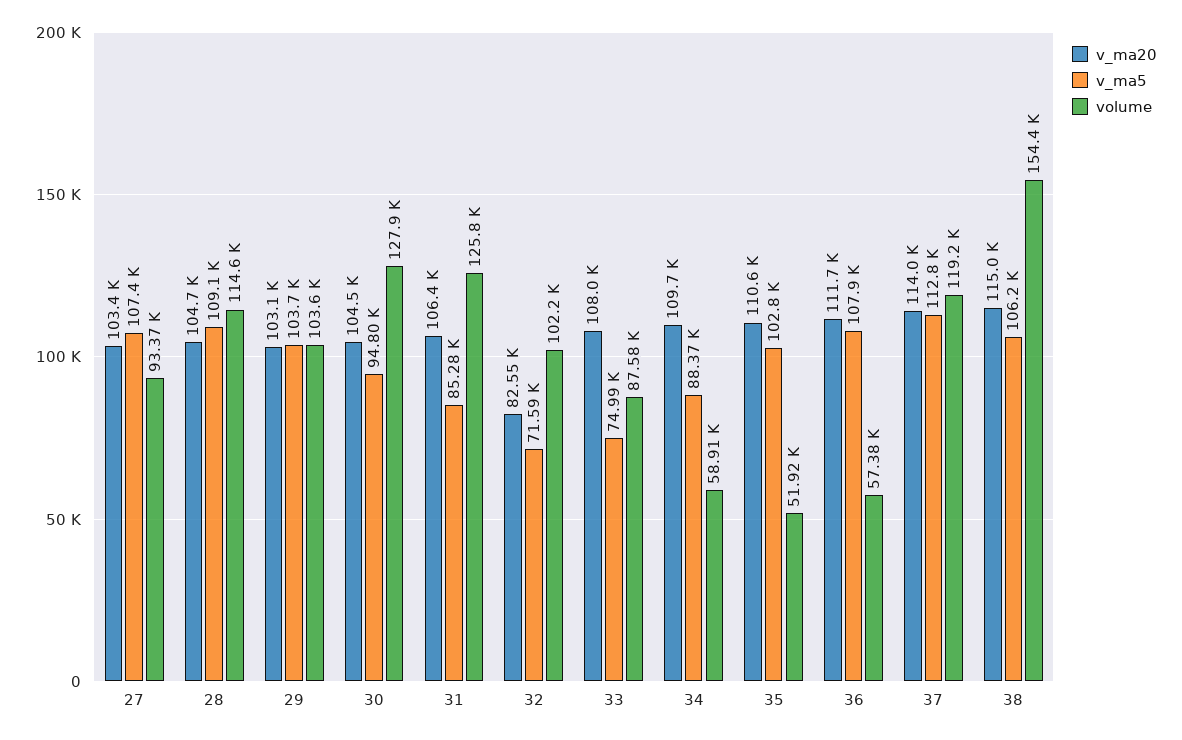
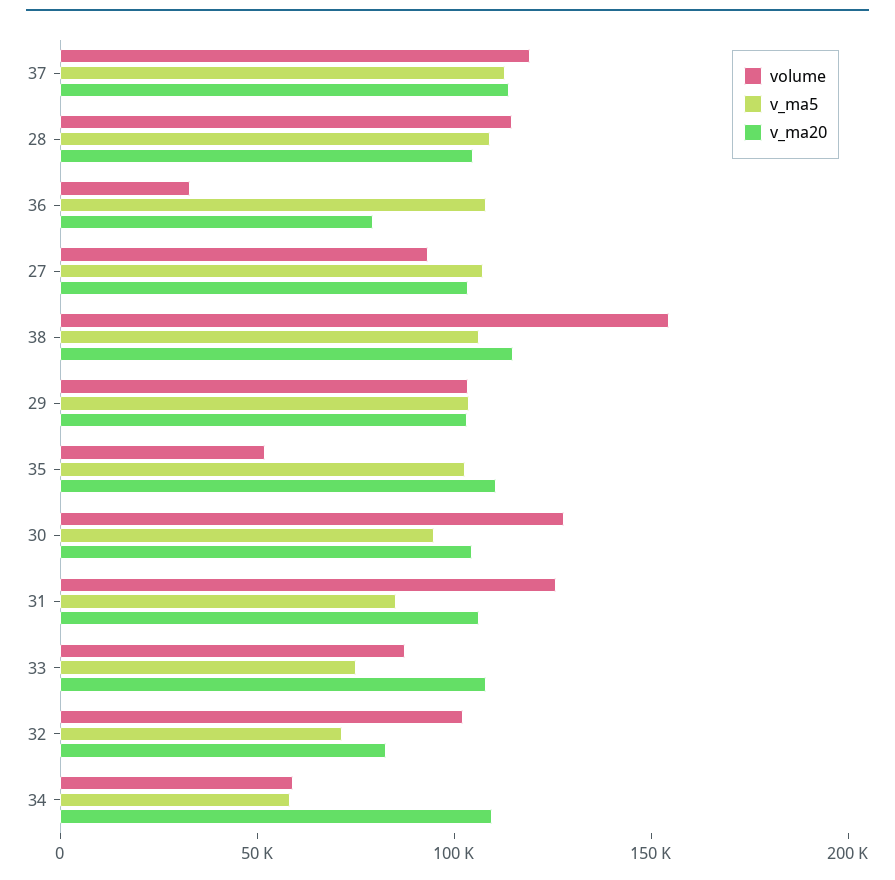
v_ma5, 34: 88370 -> 60000
v_ma20, 36: 111700 -> 80000
volume, 36: 57380 -> 30000

